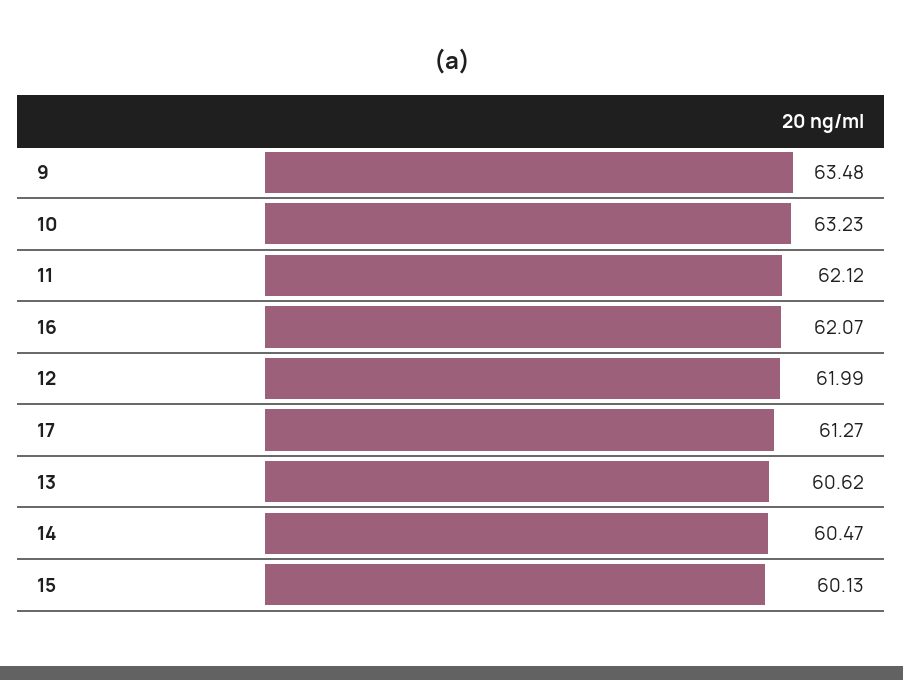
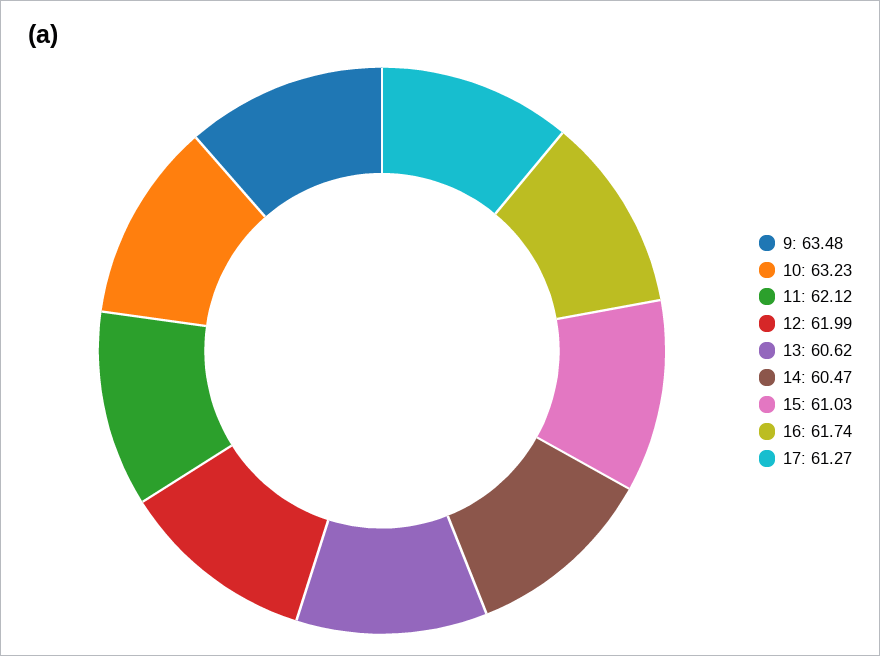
16: 62.07 -> 61.74
15: 60.13 -> 61.03

